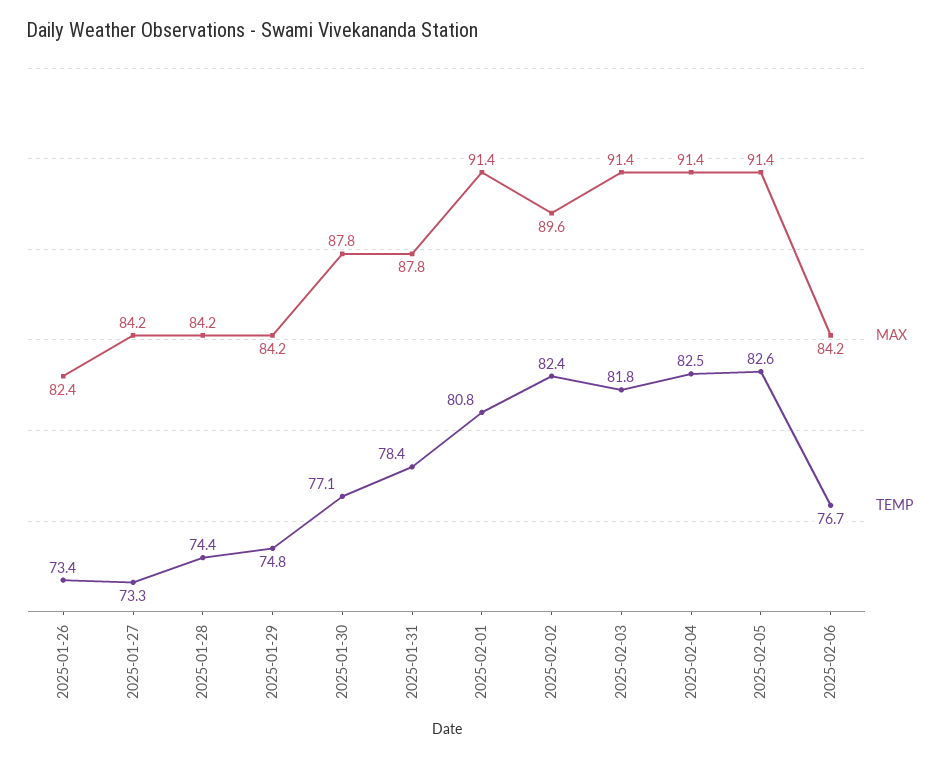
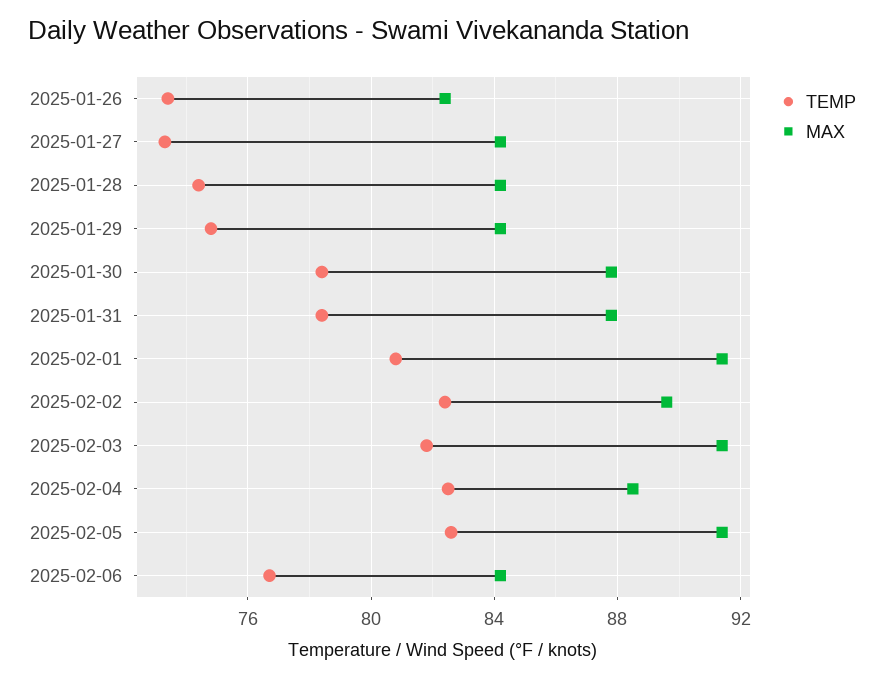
TEMP, 2025-01-30: 77.1 -> 78.5
MAX, 2025-02-04: 91.4 -> 88.5

